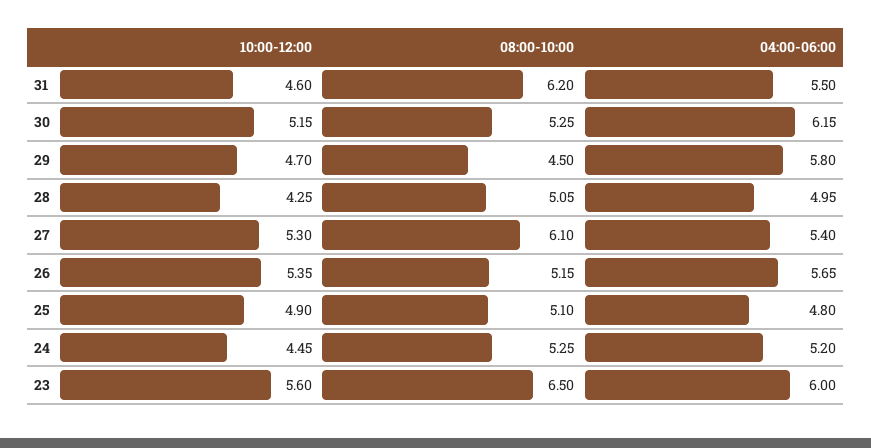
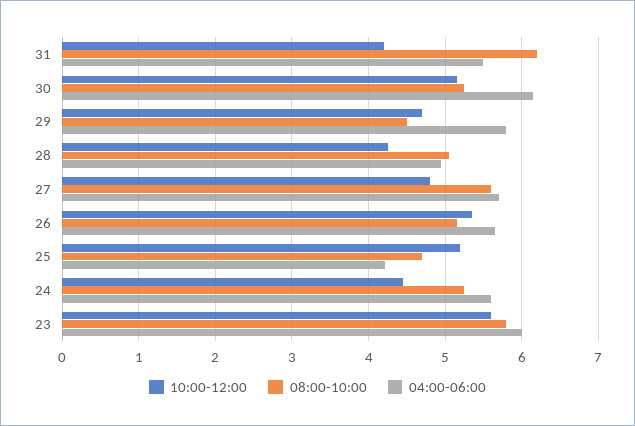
10:00-12:00, 31: 4.6 -> 4.2
10:00-12:00, 27: 5.3 -> 4.8
08:00-10:00, 27: 6.1 -> 5.6
04:00-06:00, 27: 5.4 -> 5.7
10:00-12:00, 25: 4.9 -> 5.2
08:00-10:00, 25: 5.1 -> 4.7
04:00-06:00, 25: 4.8 -> 4.2
04:00-06:00, 24: 5.2 -> 5.6
08:00-10:00, 23: 6.5 -> 5.8

